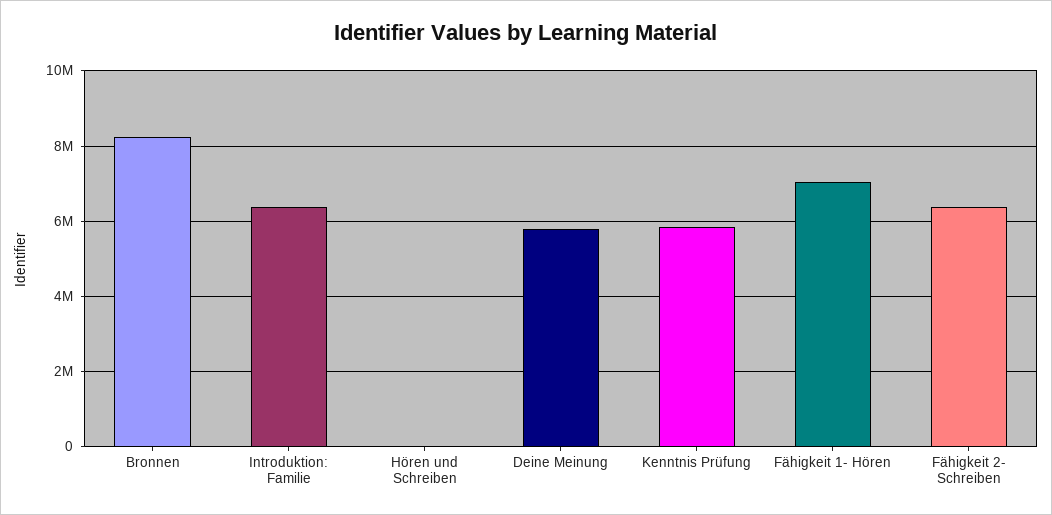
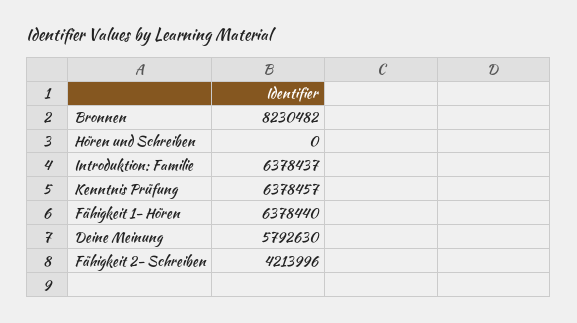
Kenntnis Prüfung: 5800000 -> 6378457
Fähigkeit 1- Hören: 7000000 -> 6378440
Fähigkeit 2- Schreiben: 6400000 -> 4213996

